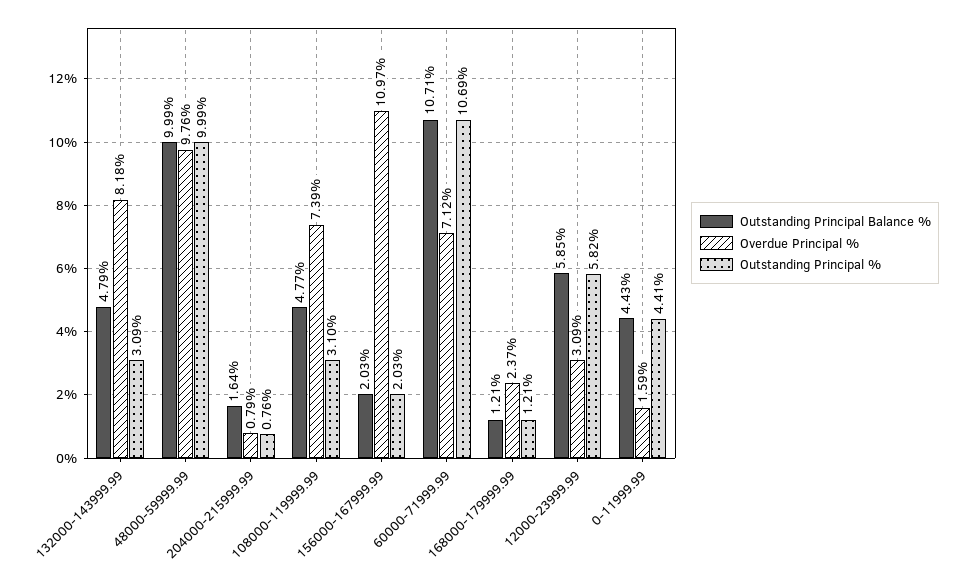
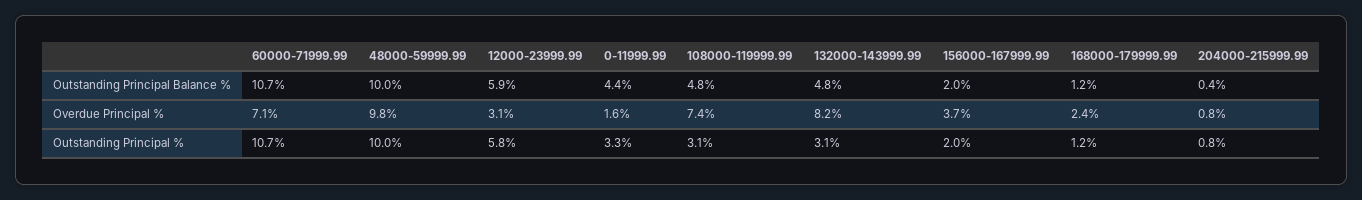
Outstanding Principal Balance %, 204000-215999.99: 1.64 -> 0.4
Overdue Principal %, 156000-167999.99: 10.97 -> 3.7
Outstanding Principal %, 0-11999.99: 4.41 -> 3.3

